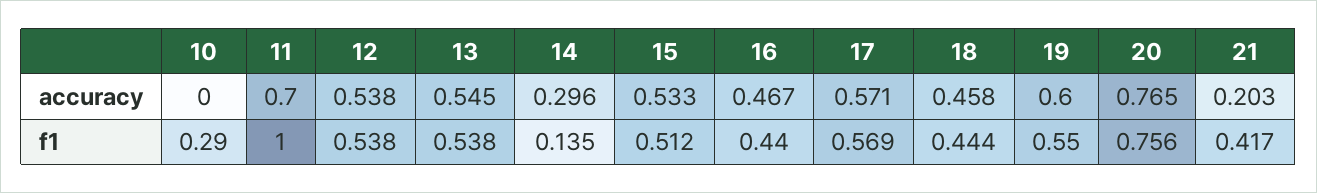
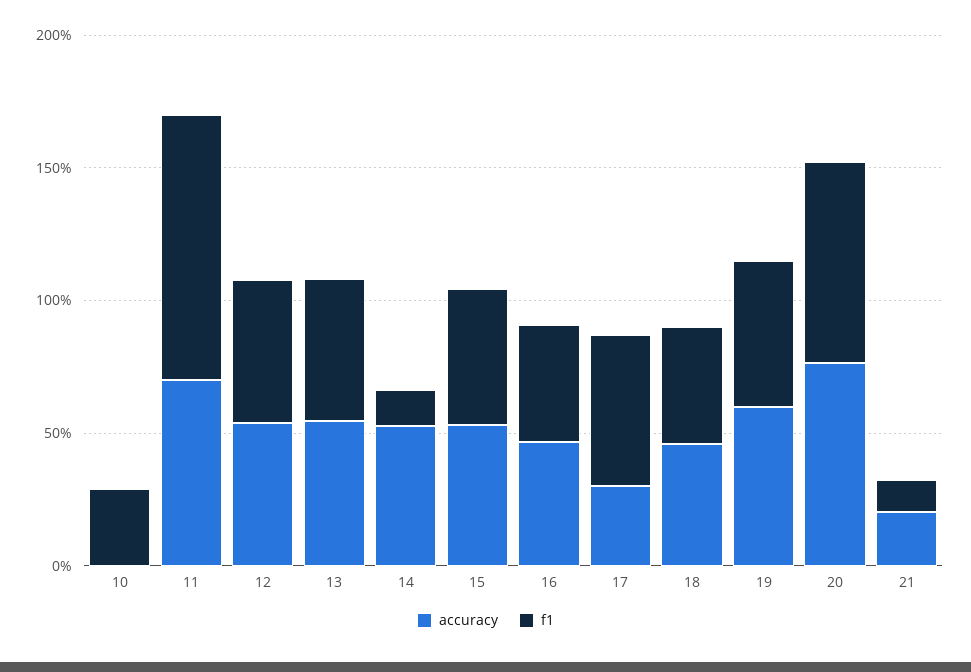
accuracy, 14: 0.296 -> 0.5
accuracy, 17: 0.571 -> 0.3
f1, 21: 0.417 -> 0.1

